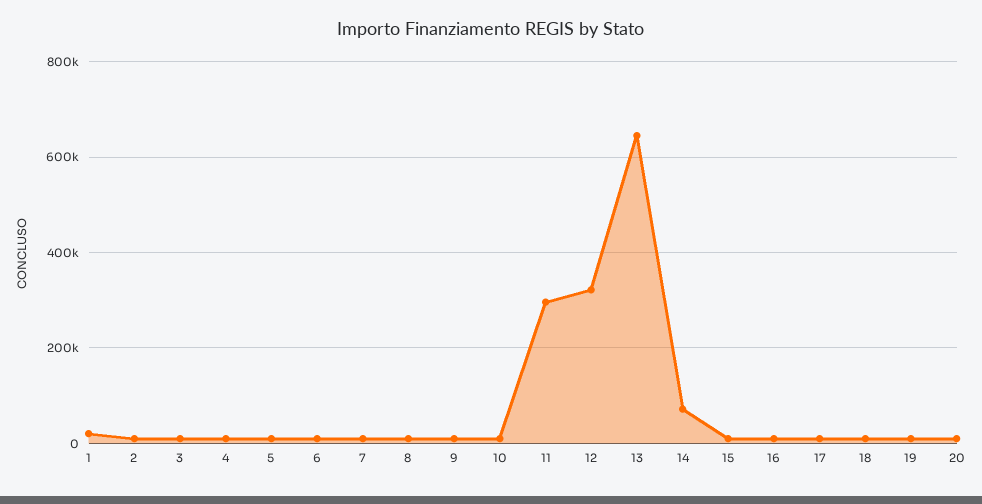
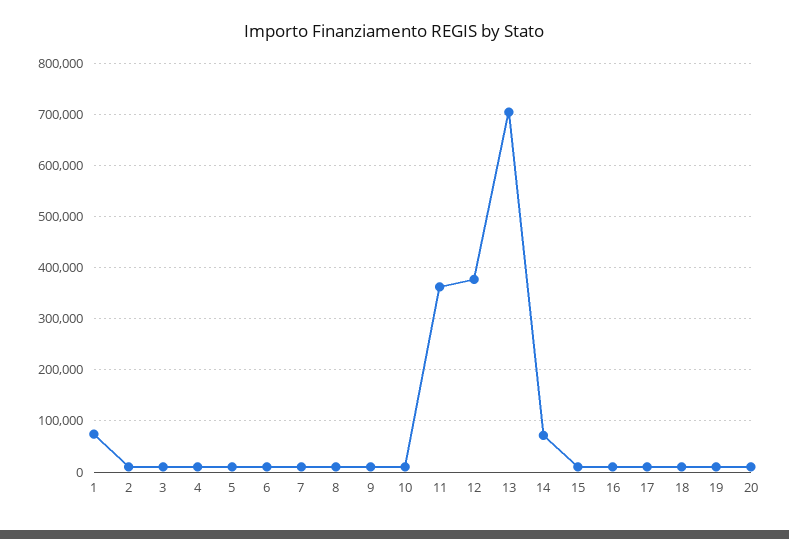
1: 20000 -> 80000
11: 300000 -> 360000
12: 320000 -> 380000
13: 640000 -> 700000

